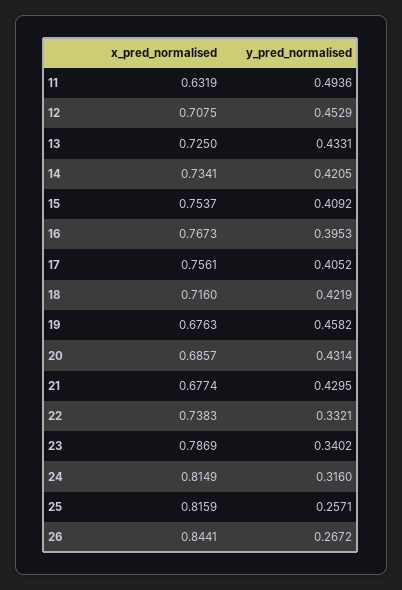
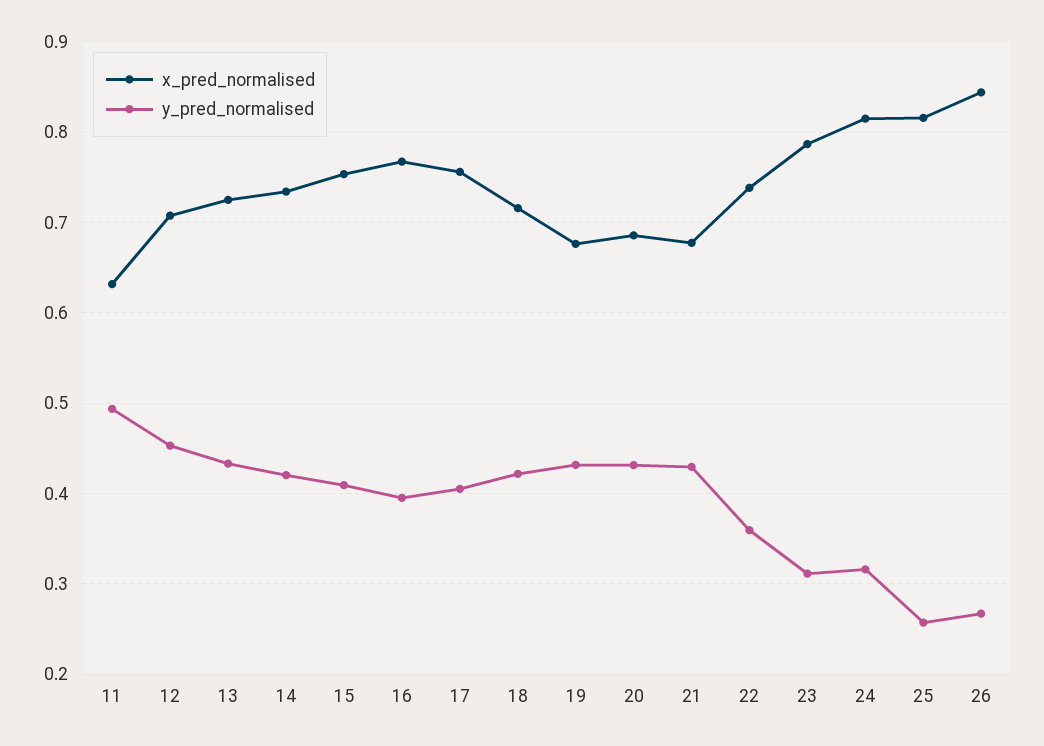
y_pred_normalised, 19: 0.4582 -> 0.43
y_pred_normalised, 22: 0.3321 -> 0.36
y_pred_normalised, 23: 0.3402 -> 0.31

